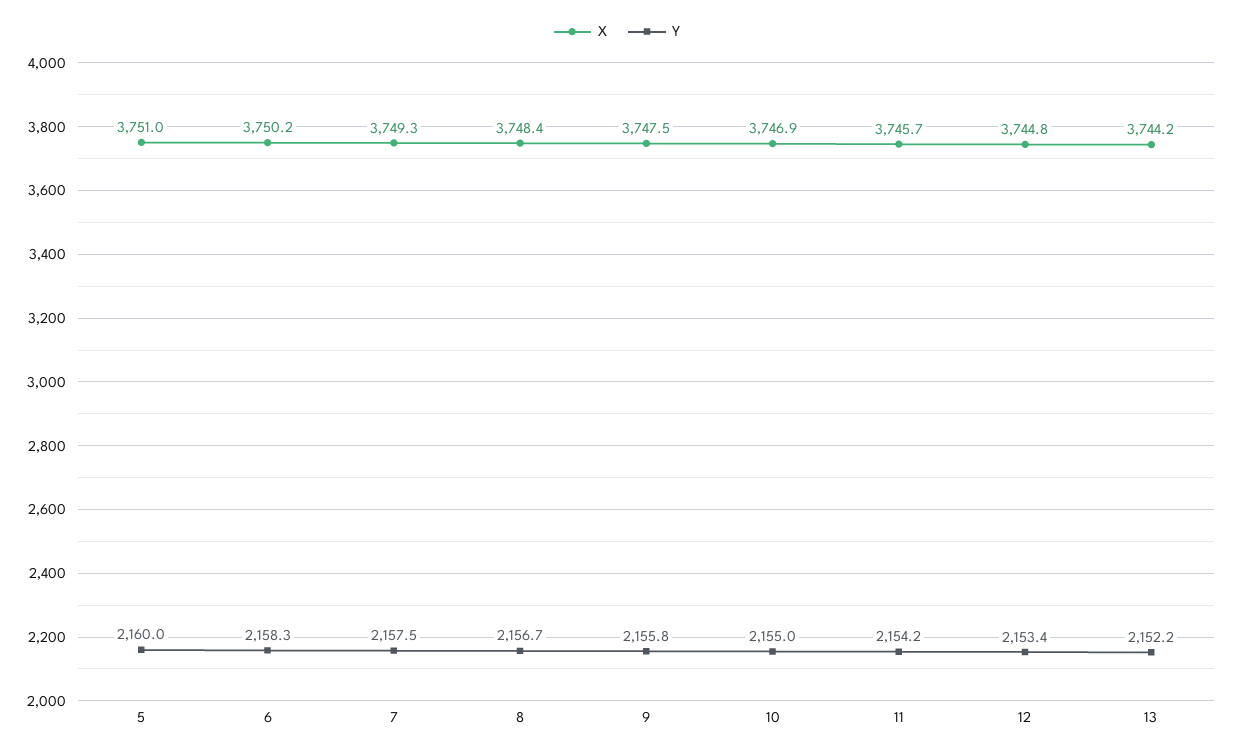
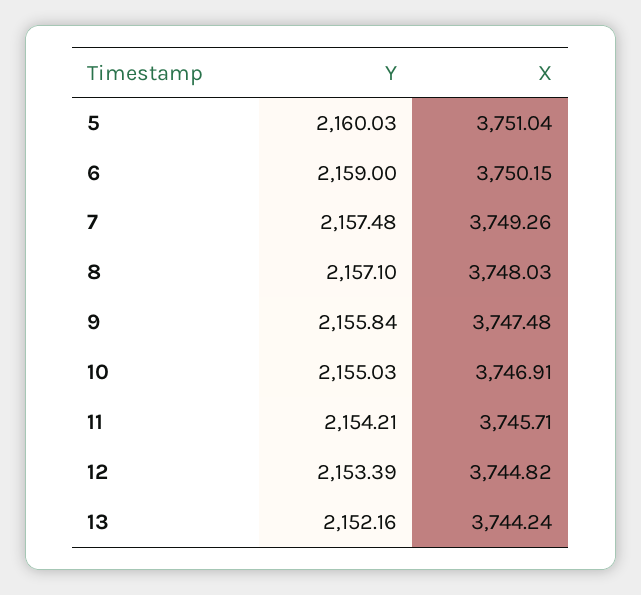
Y, 6: 2158.3 -> 2159
X, 8: 3748.4 -> 3748.03
Y, 8: 2156.7 -> 2157.1

